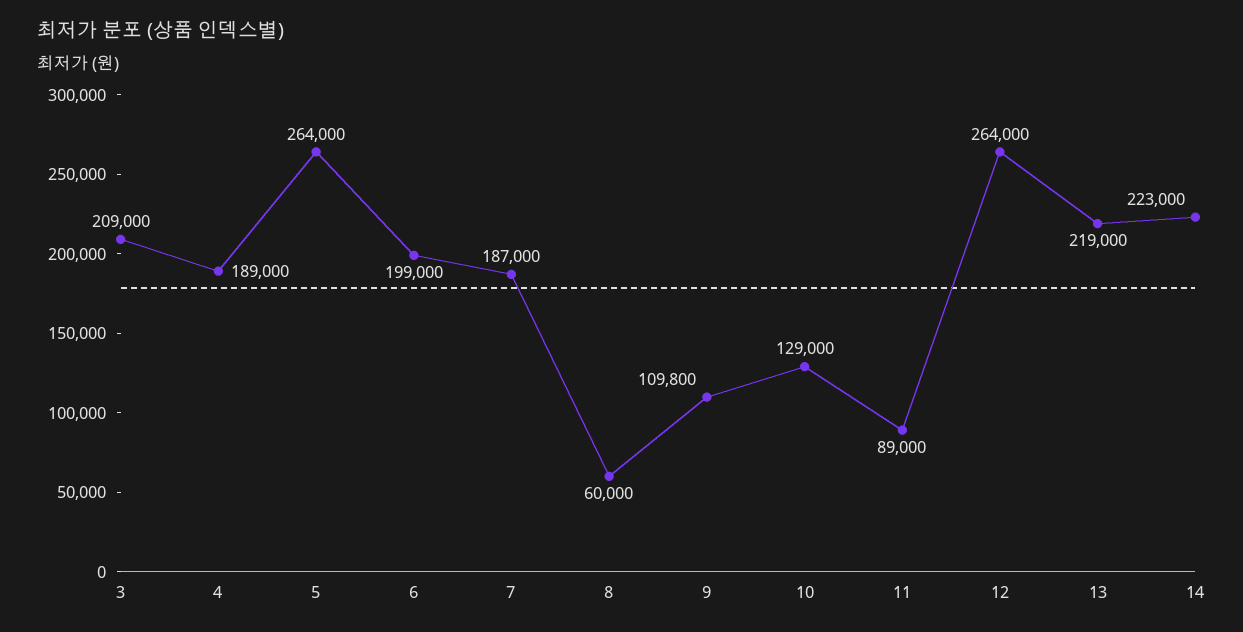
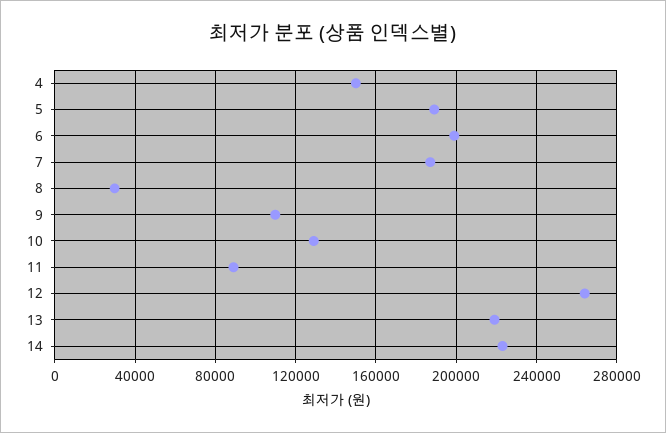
3: 209000 -> none
4: 189000 -> 150000
5: 264000 -> 190000
8: 60000 -> 30000

